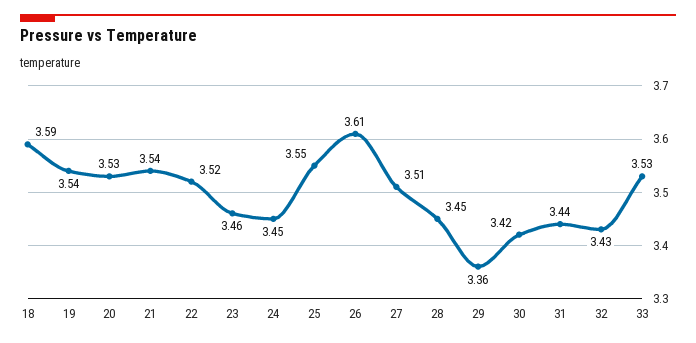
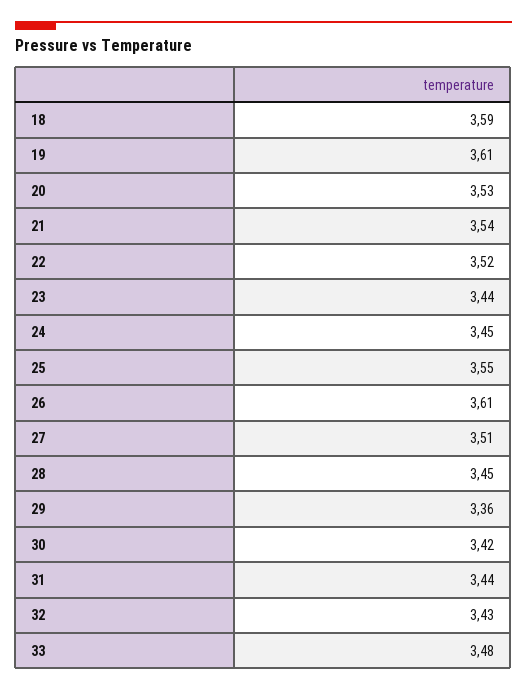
19: 3.54 -> 3.61
23: 3.46 -> 3.44
33: 3.53 -> 3.48

